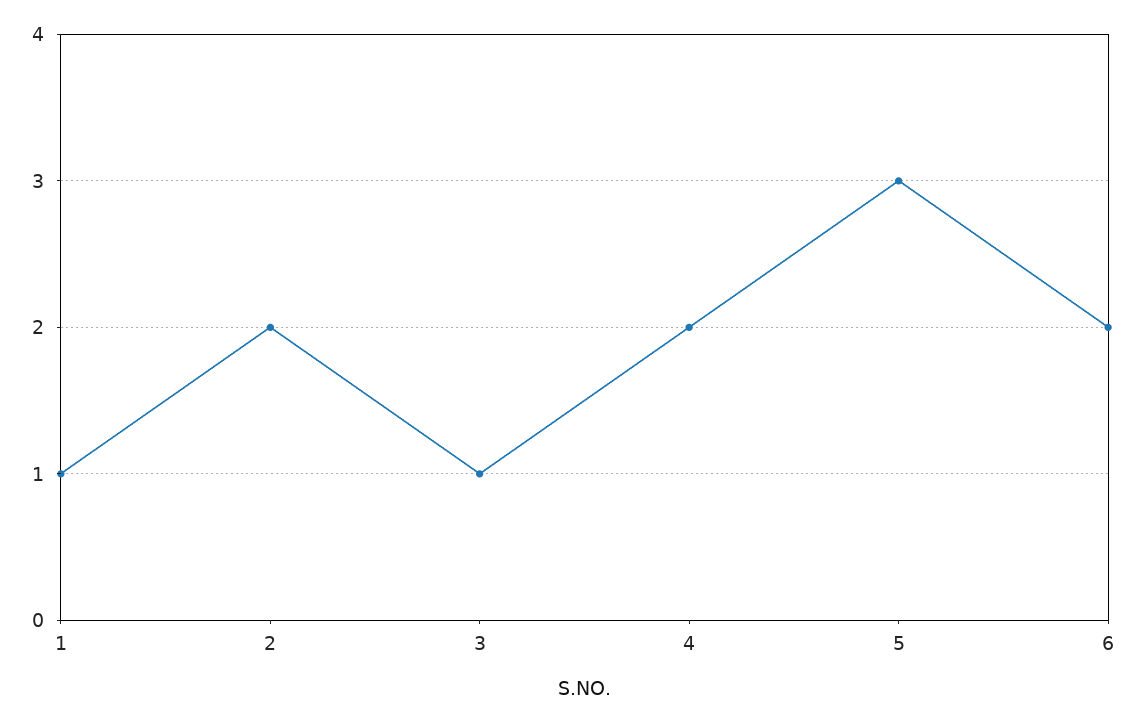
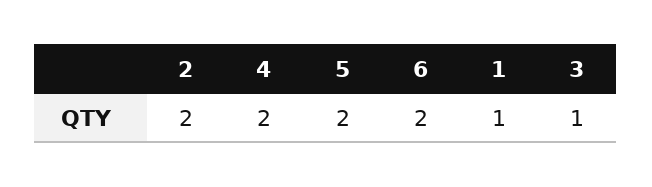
5: 3 -> 2

